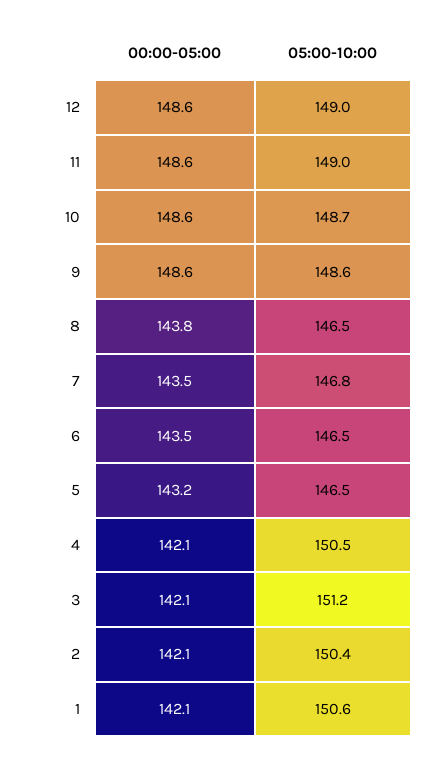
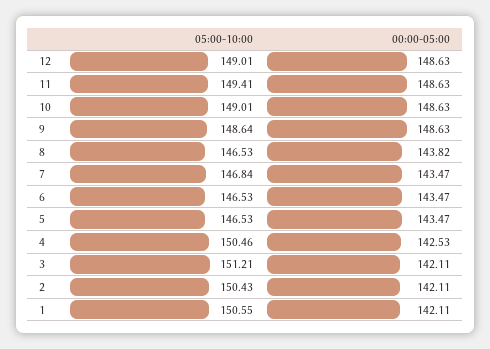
05:00-10:00, 11: 149 -> 149.41
05:00-10:00, 10: 148.7 -> 149.01
00:00-05:00, 5: 143.2 -> 143.47
00:00-05:00, 4: 142.1 -> 142.53

